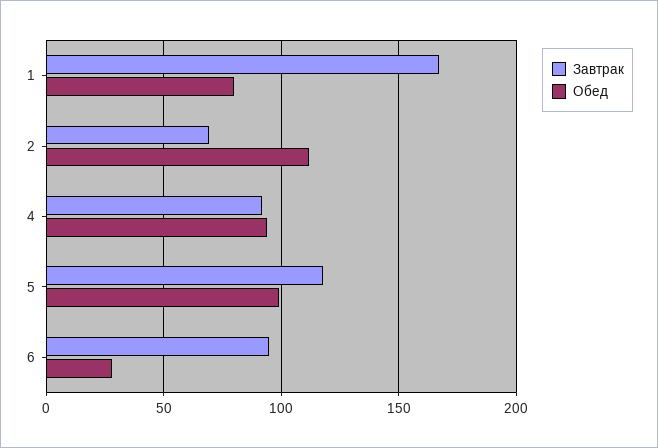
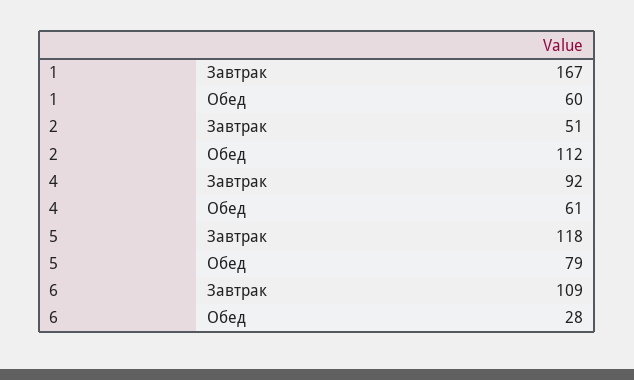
Обед, 1: 80 -> 60
Завтрак, 2: 70 -> 51
Обед, 4: 95 -> 61
Обед, 5: 100 -> 79
Завтрак, 6: 95 -> 109

